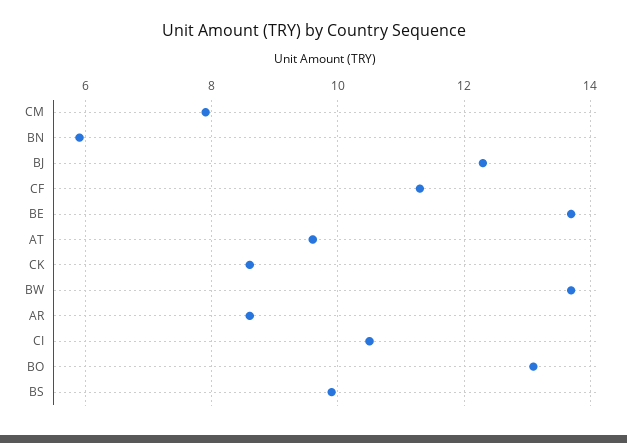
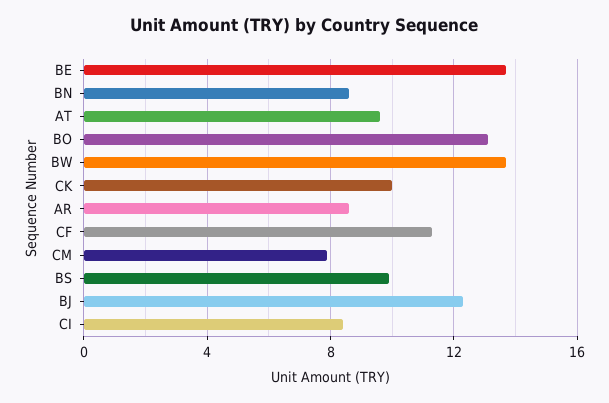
BN: 6 -> 8.5
CK: 8.5 -> 10
CI: 10.5 -> 8.5

